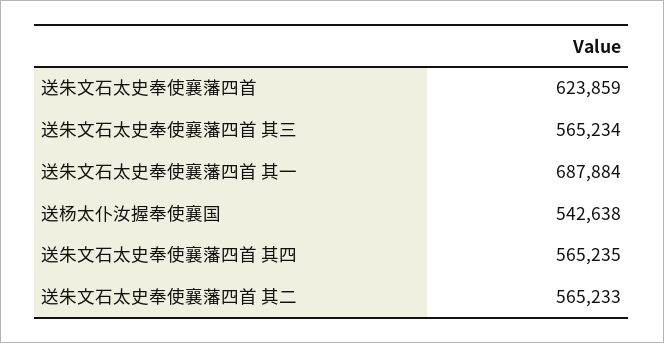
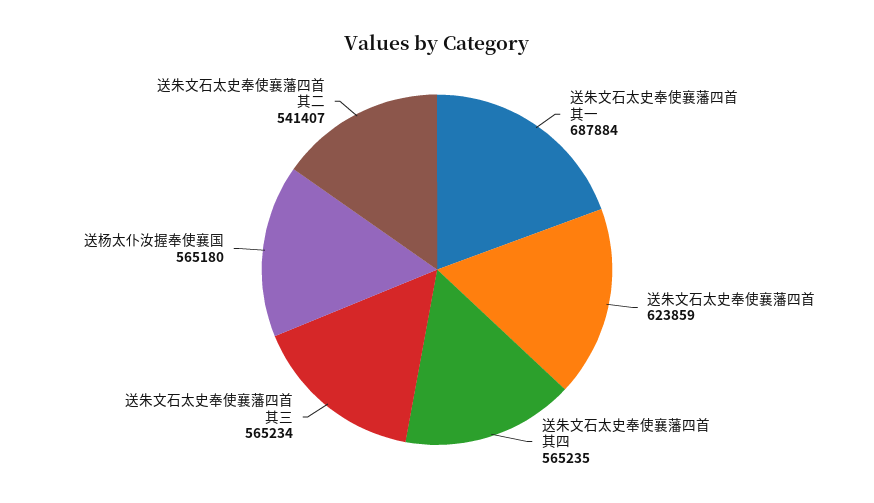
送杨太仆汝握奉使襄国: 542638 -> 565180
送朱文石太史奉使襄藩四首 其二: 565233 -> 541407

